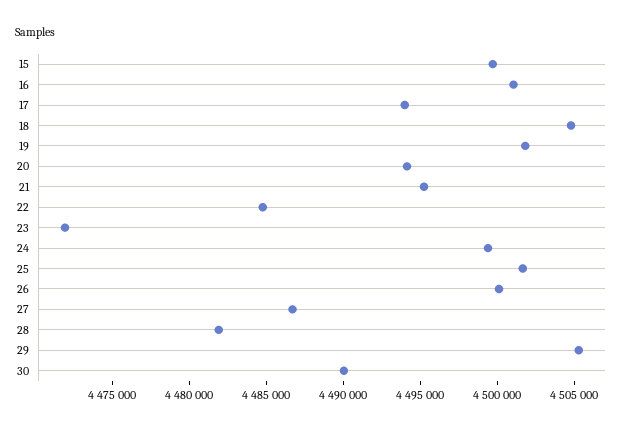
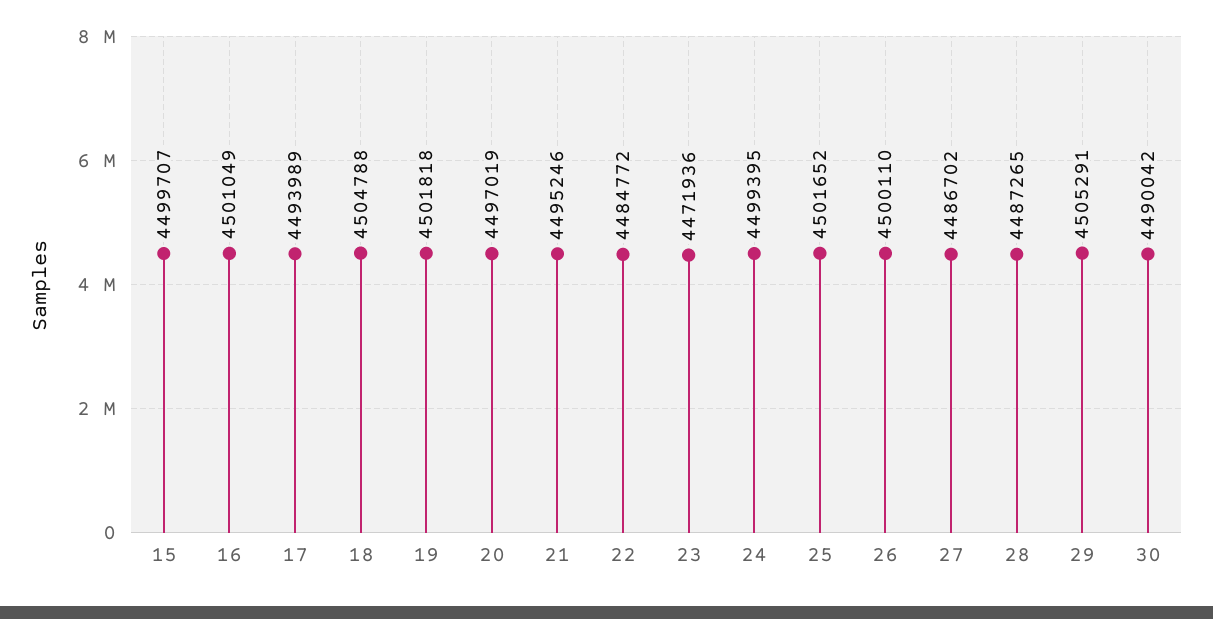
20: 4494000 -> 4497019
28: 4482000 -> 4487265

